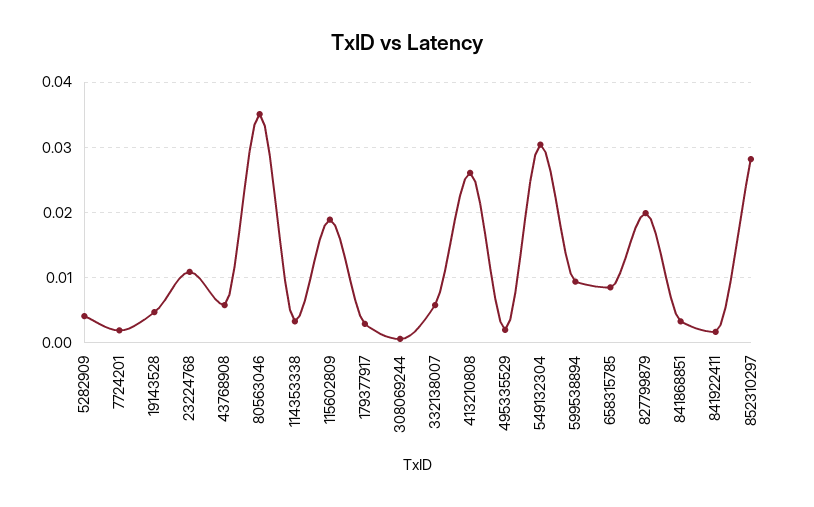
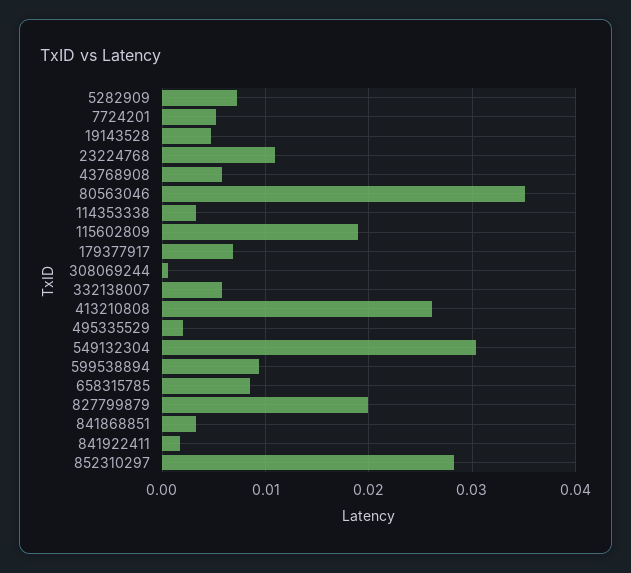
5282909: 0.004 -> 0.007
7724201: 0.002 -> 0.005
179377917: 0.003 -> 0.007

